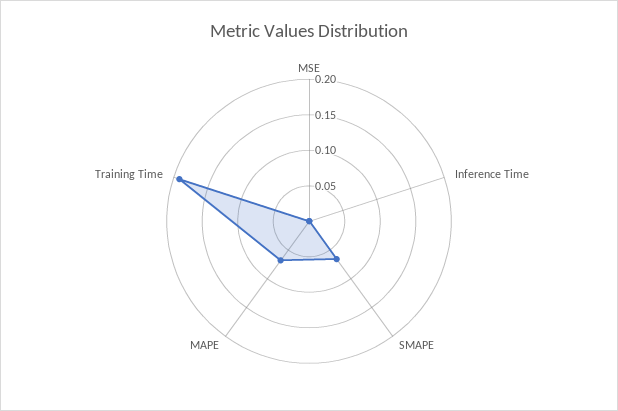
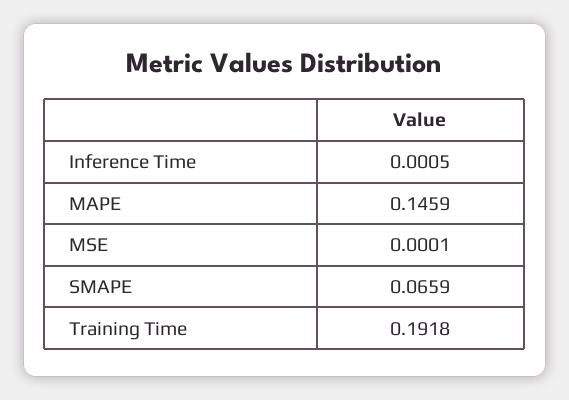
MAPE: 0.075 -> 0.1459

